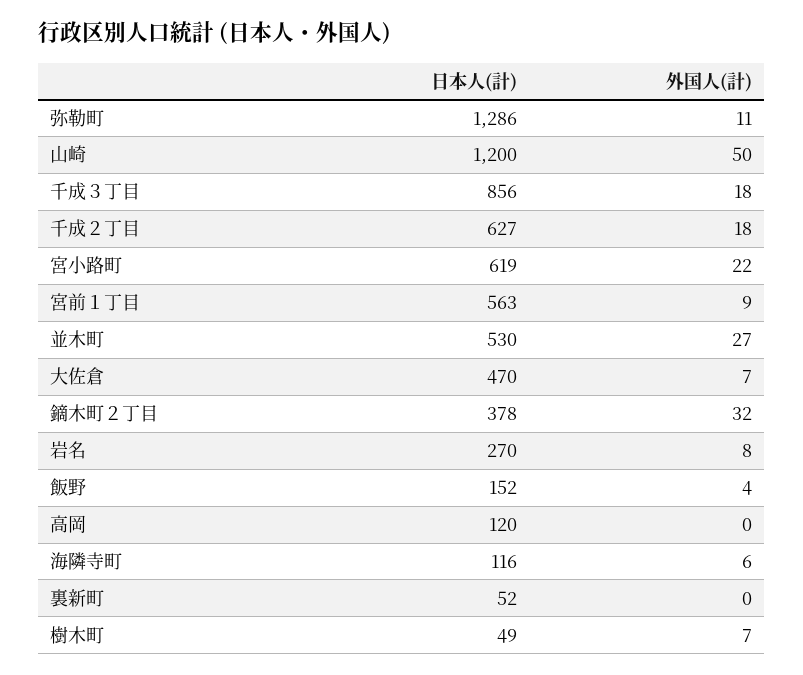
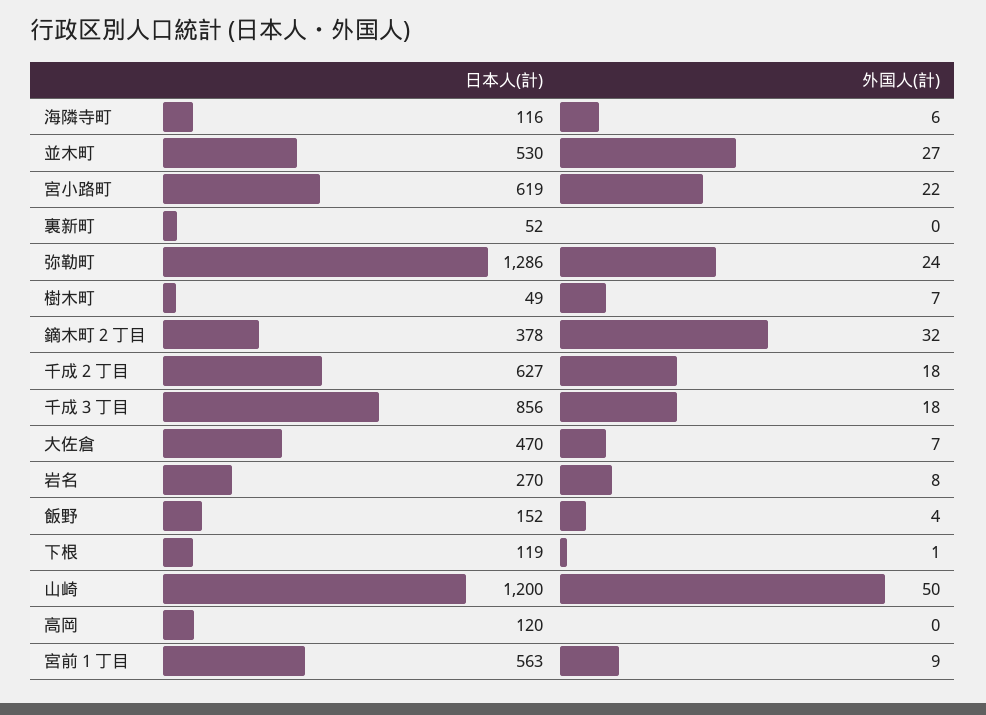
外国人(計), 弥勒町: 11 -> 24
日本人(計), 下根: none -> 119
外国人(計), 下根: none -> 1

